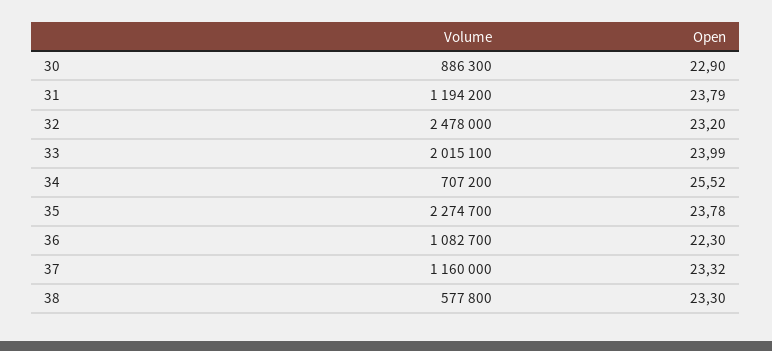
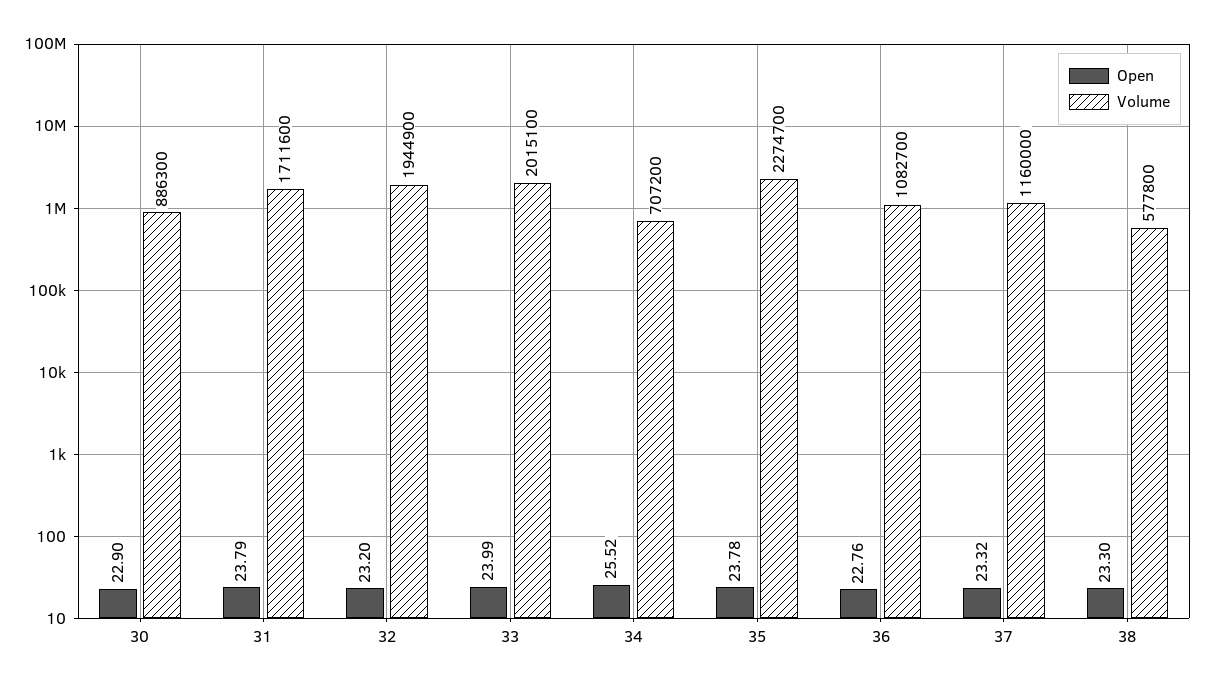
Volume, 31: 1194200 -> 1711600
Volume, 32: 2478000 -> 1944900
Open, 36: 22.3 -> 22.76

